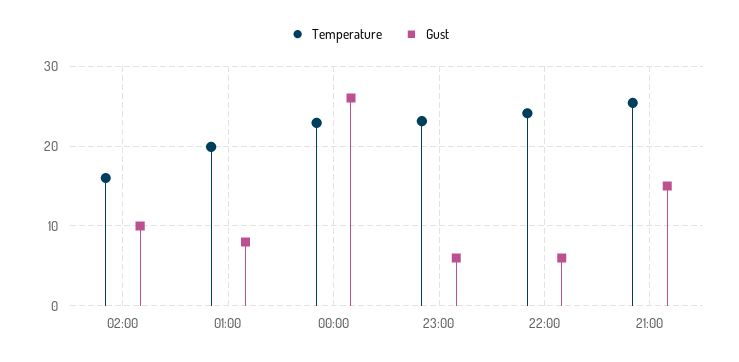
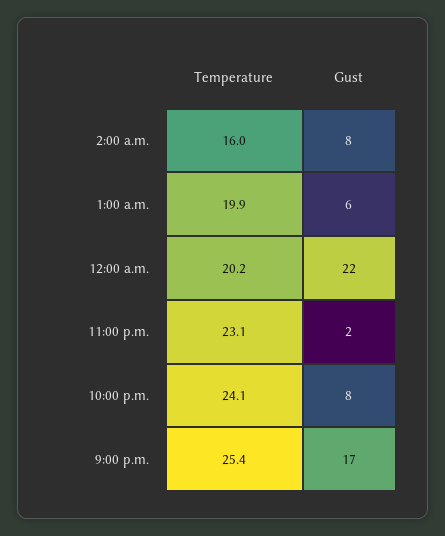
Gust, 02:00: 10 -> 8
Gust, 01:00: 8 -> 6
Temperature, 00:00: 23 -> 20.2
Gust, 00:00: 26 -> 22
Gust, 23:00: 6 -> 2
Gust, 22:00: 6 -> 8
Gust, 21:00: 15 -> 17

